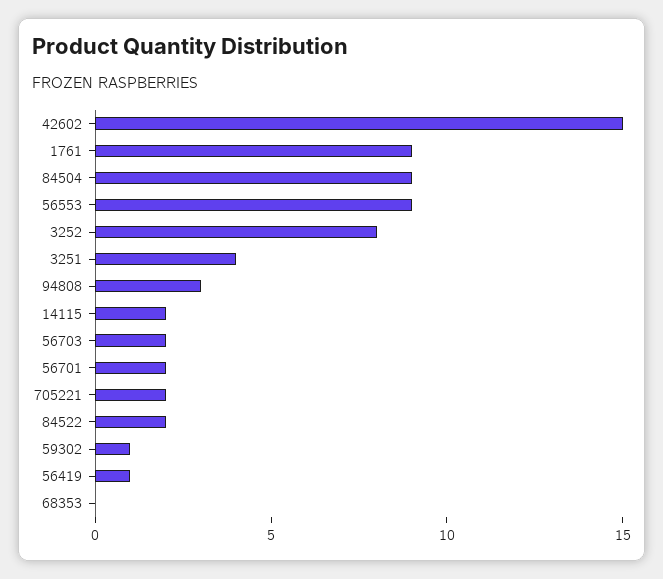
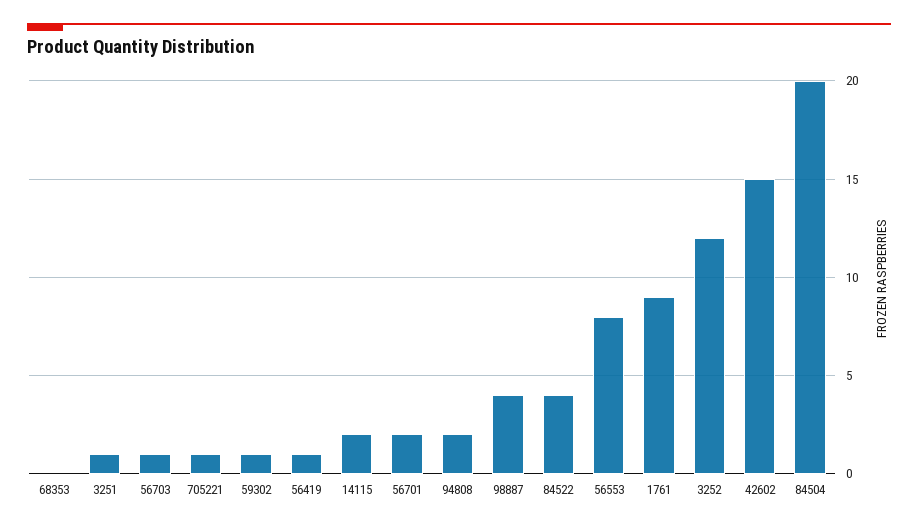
84504: 9 -> 20
56553: 9 -> 8
3252: 8 -> 12
3251: 4 -> 1
94808: 3 -> 2
56703: 2 -> 1
705221: 2 -> 1
84522: 2 -> 4
98887: none -> 4

